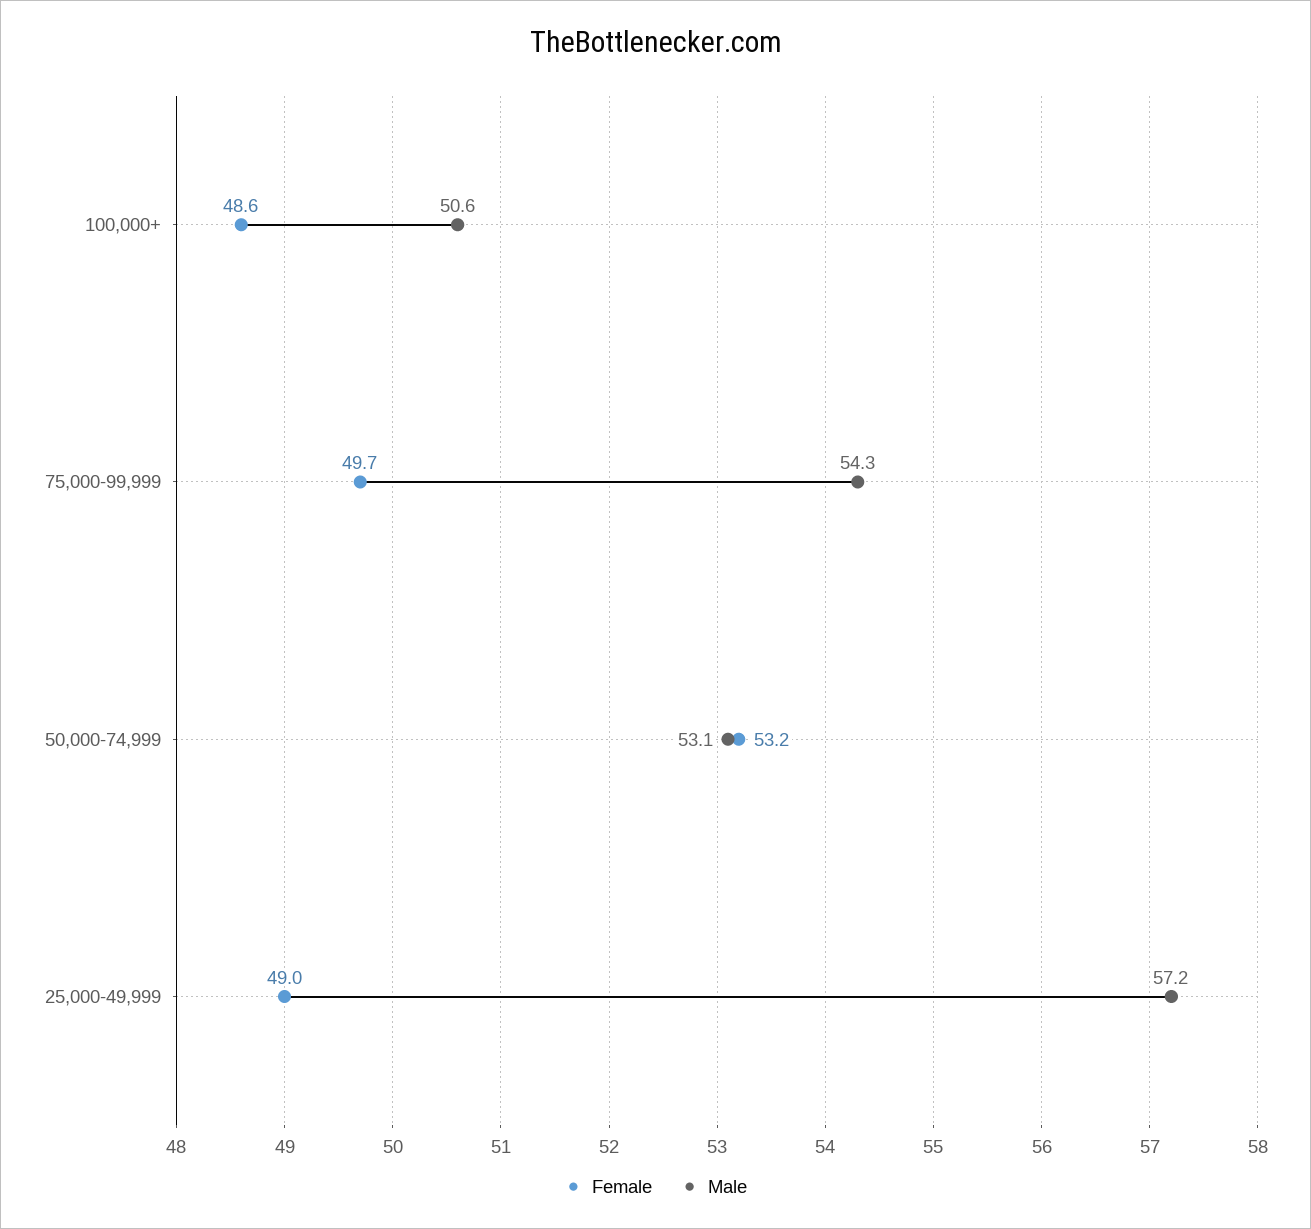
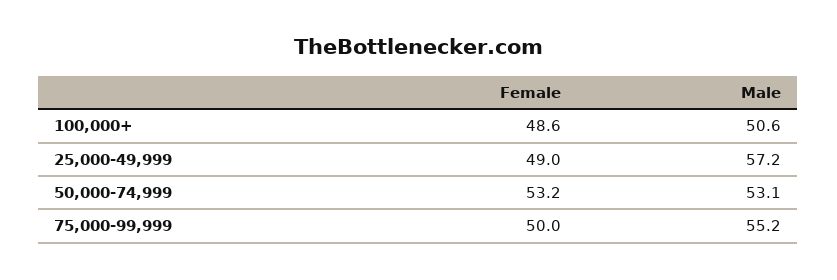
Female, 75,000-99,999: 49.7 -> 50
Male, 75,000-99,999: 54.3 -> 55.2

